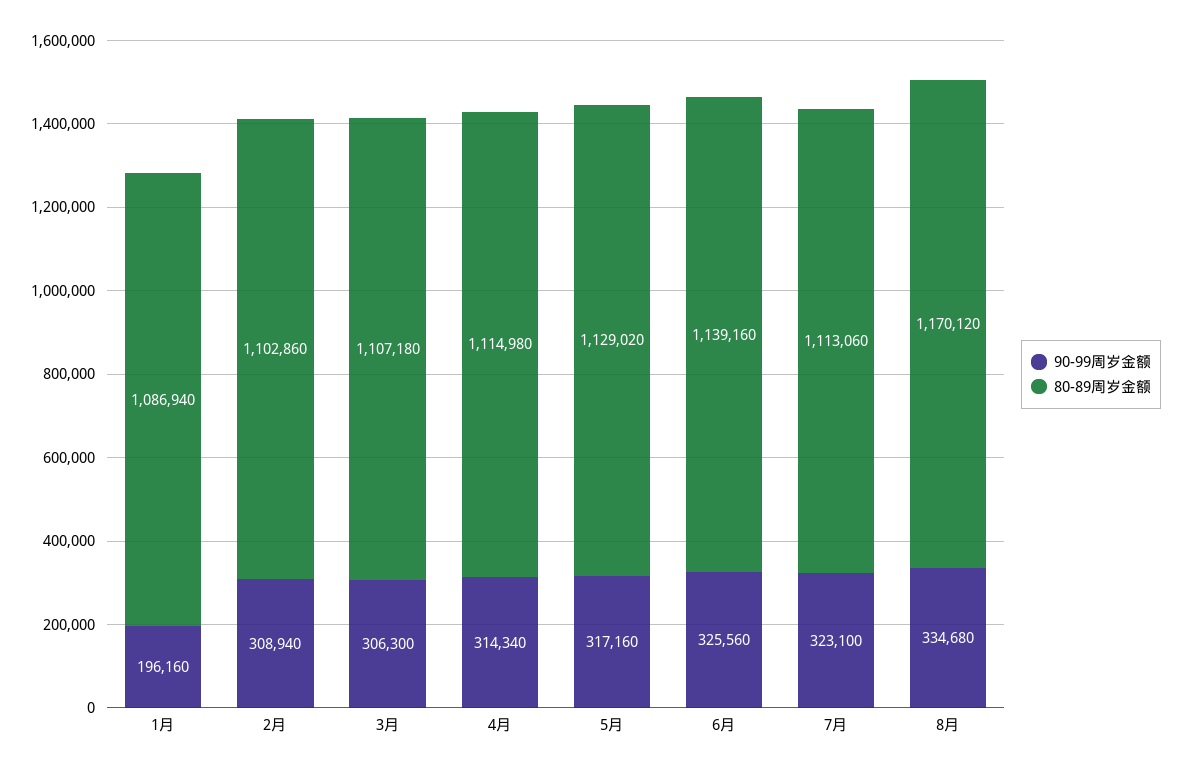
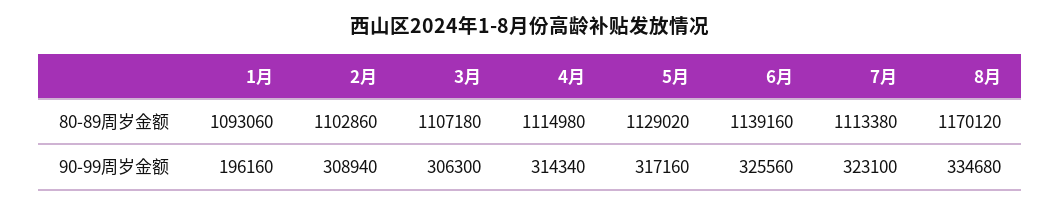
80-89周岁金额, 1月: 1086940 -> 1093060
80-89周岁金额, 7月: 1113060 -> 1113380

